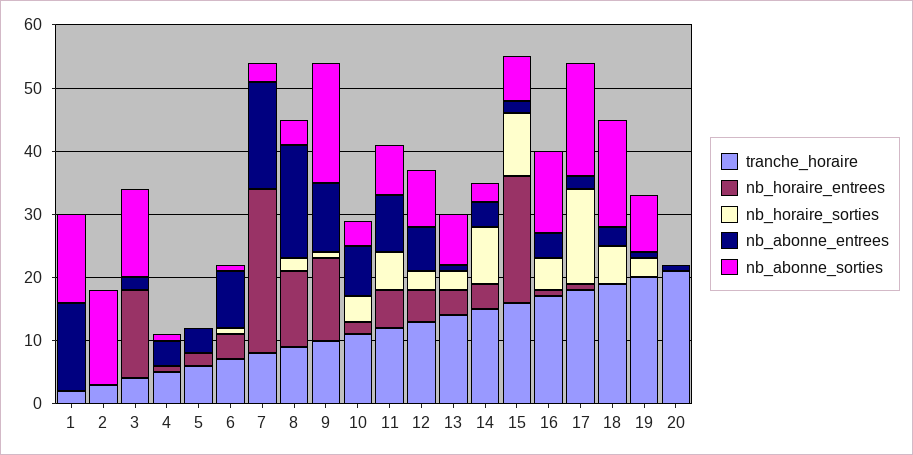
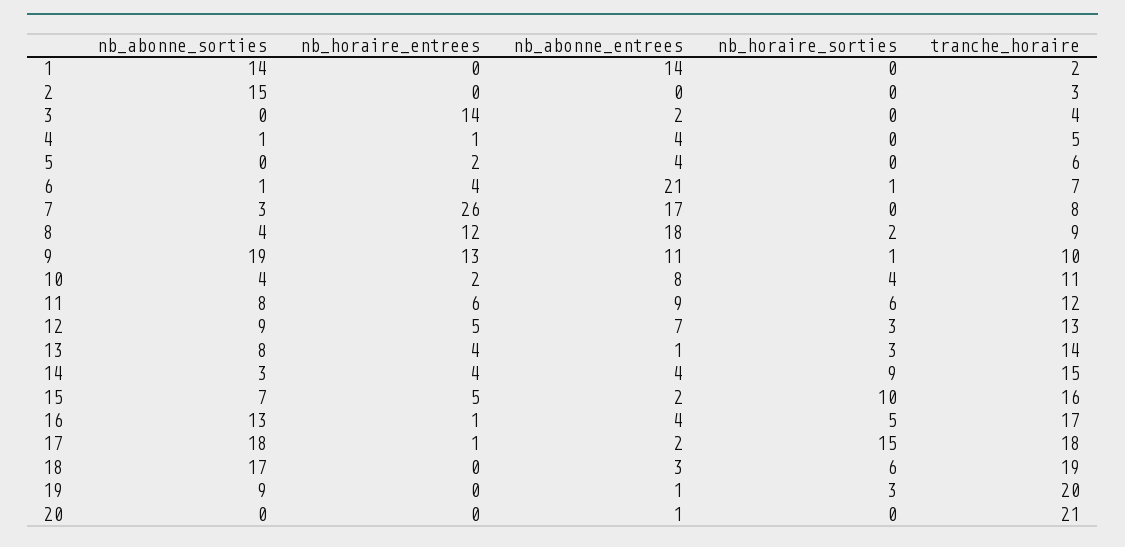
nb_abonne_sorties, 3: 15 -> 0
nb_abonne_entrees, 6: 10 -> 21
nb_horaire_entrees, 15: 20 -> 5

